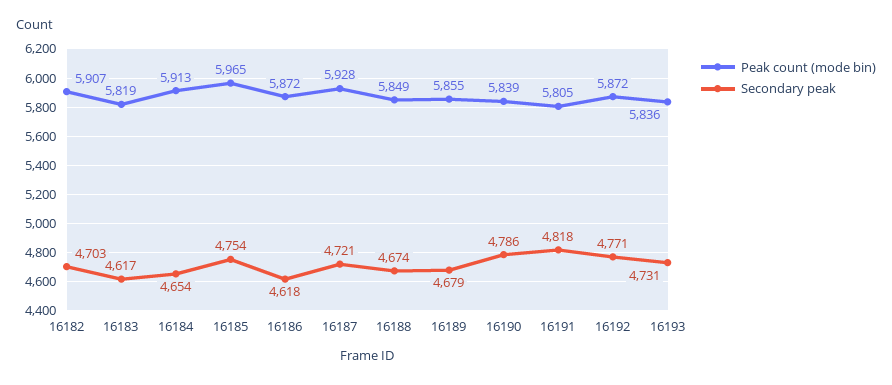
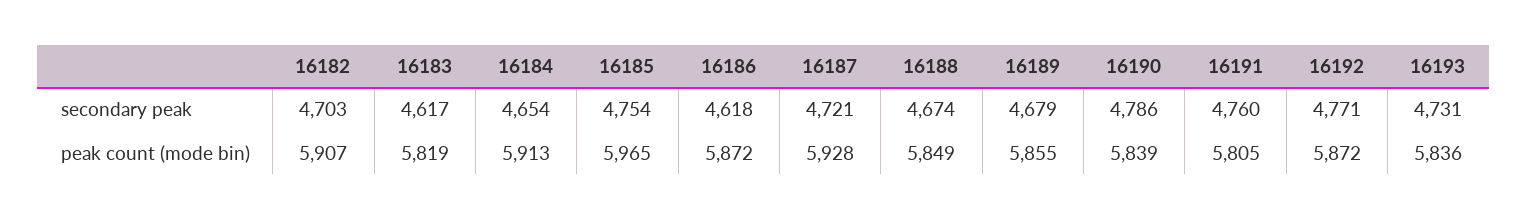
Secondary peak, 16191: 4818 -> 4760

